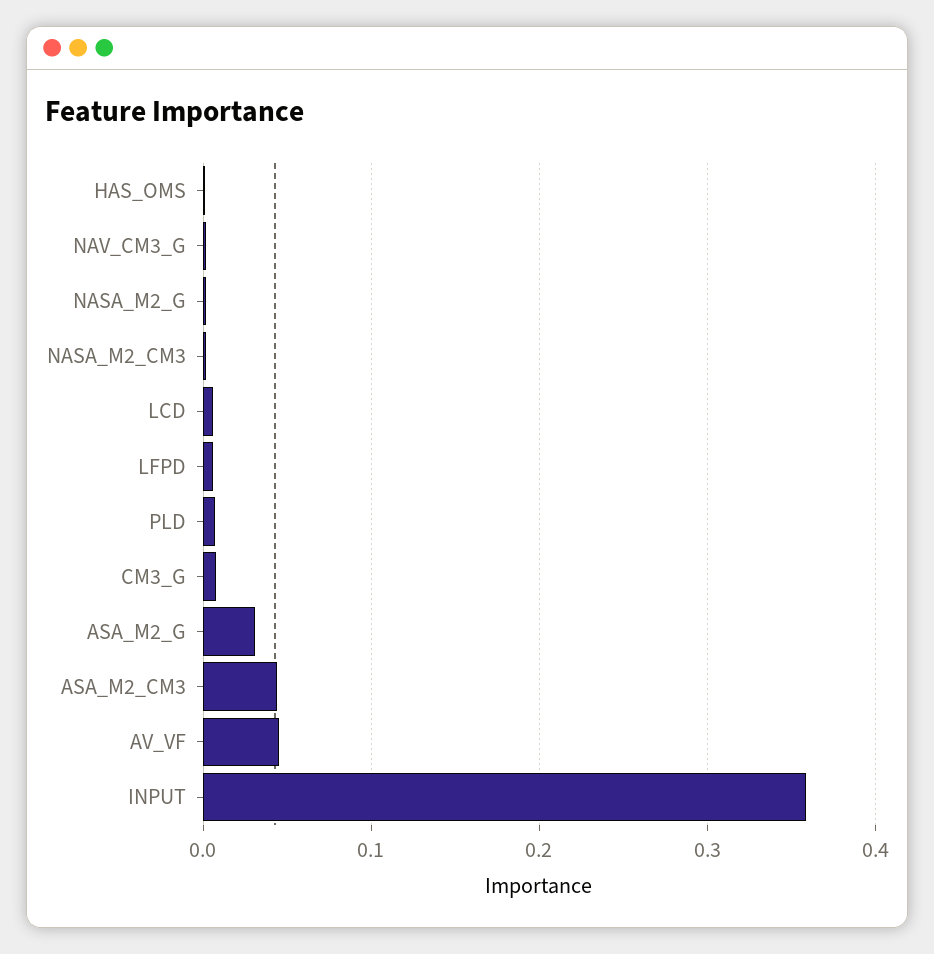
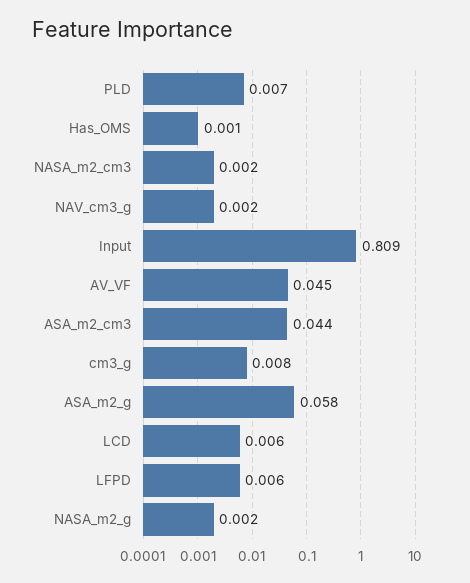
ASA_M2_G: 0.03 -> 0.058
INPUT: 0.36 -> 0.809

